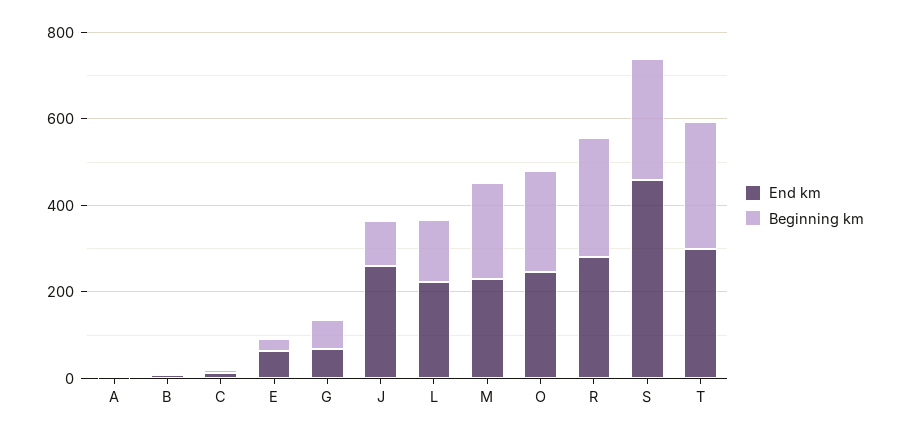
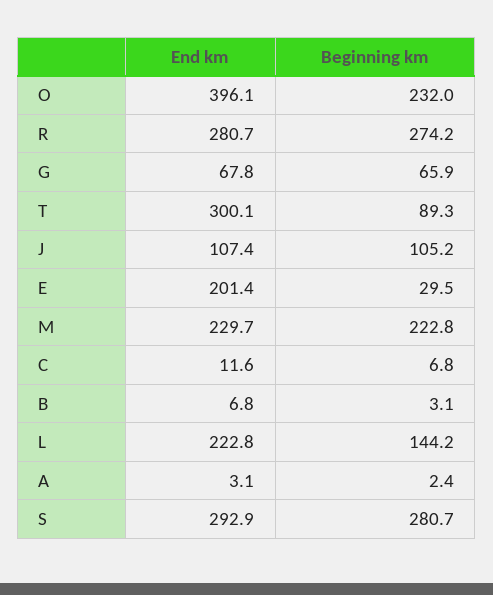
End km, E: 50 -> 201.4
End km, J: 250 -> 107.4
End km, O: 250 -> 396.1
End km, S: 450 -> 292.9
Beginning km, T: 300 -> 89.3

